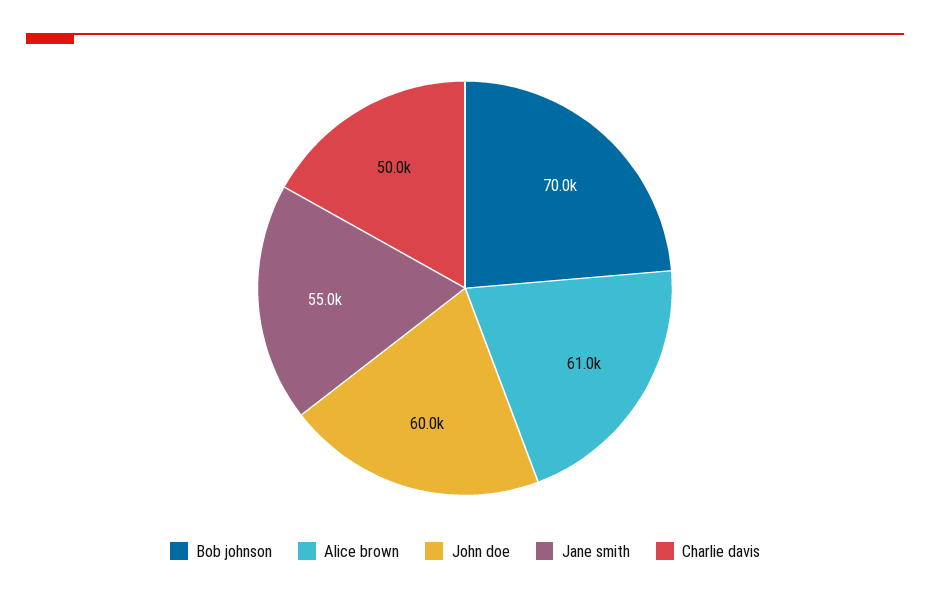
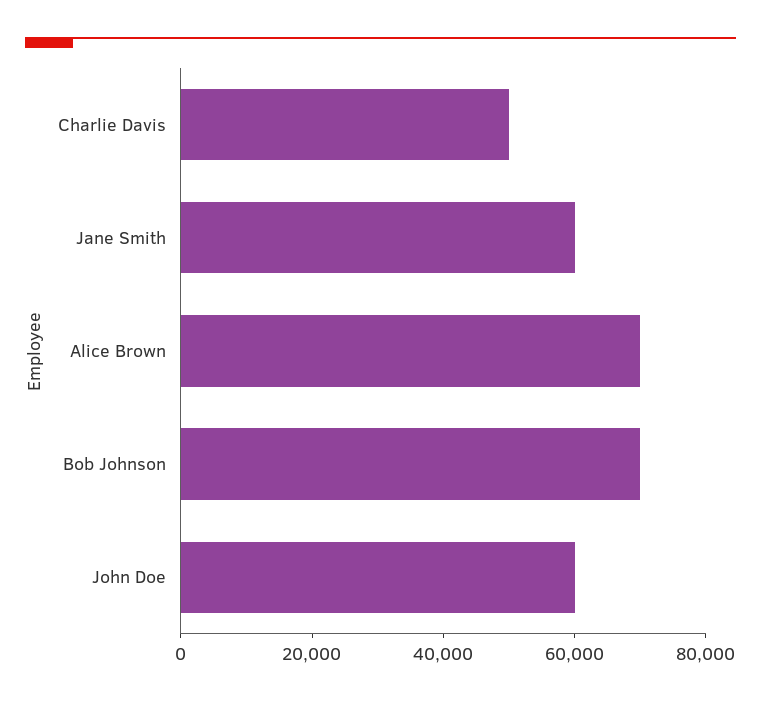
Alice brown: 61000 -> 70000
Jane smith: 55000 -> 60000

